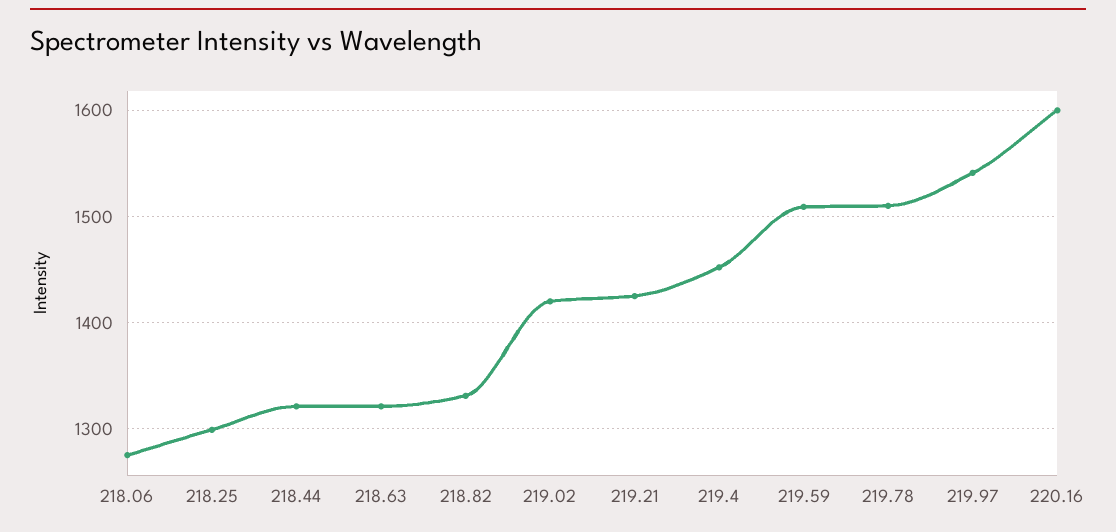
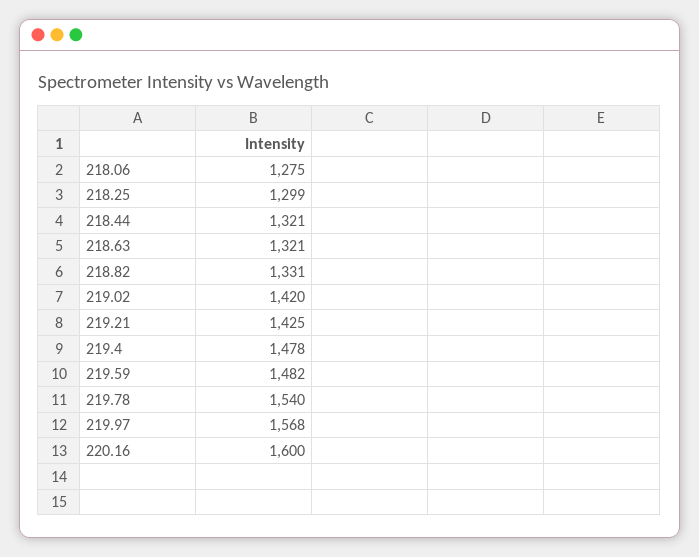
219.4: 1450 -> 1478
219.59: 1510 -> 1482
219.78: 1510 -> 1540
219.97: 1540 -> 1568

